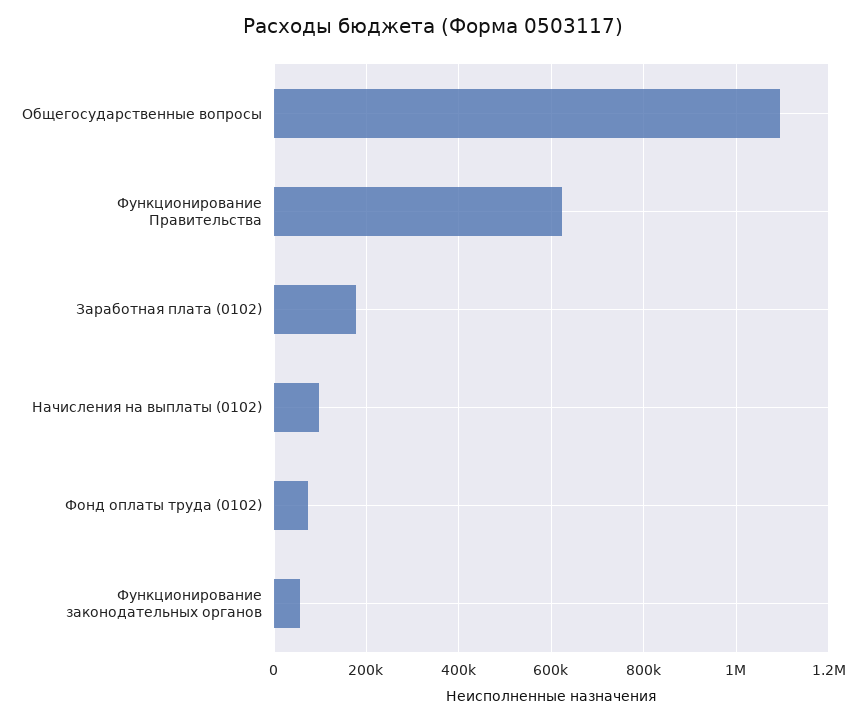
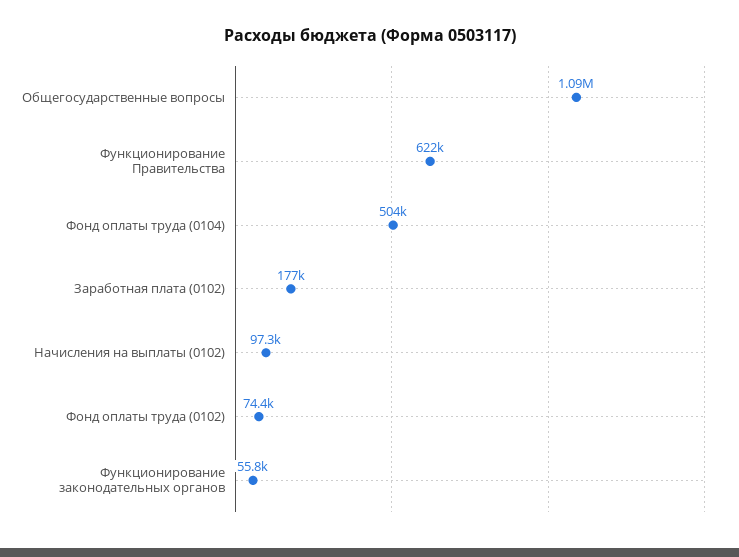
Фонд оплаты труда (0104): none -> 504000

